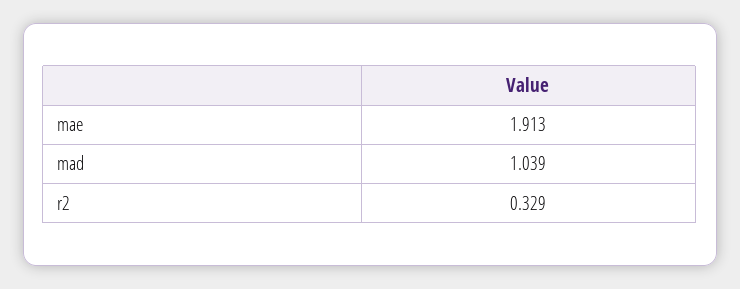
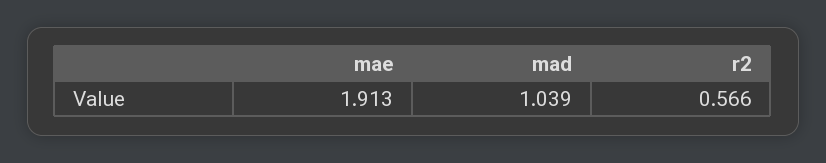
r2: 0.329 -> 0.566

